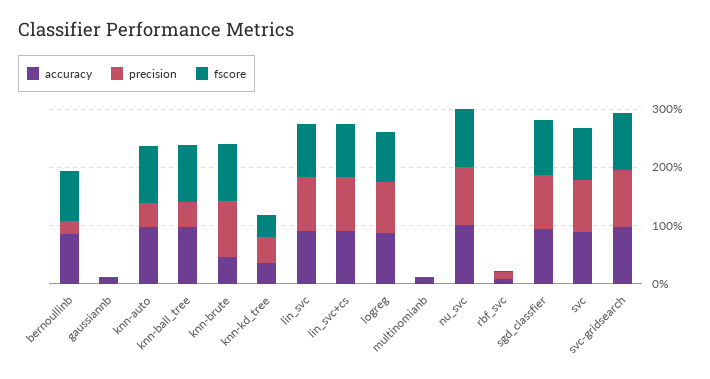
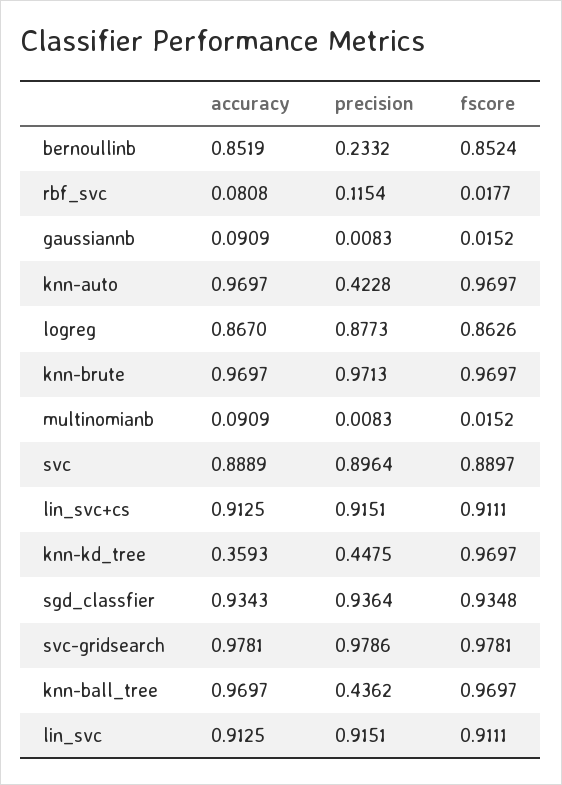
accuracy, knn-brute: 0.4 -> 0.9697
fscore, knn-kd_tree: 0.4 -> 0.9697
accuracy, nu_svc: 1 -> none
precision, nu_svc: 1 -> none
fscore, nu_svc: 1 -> none

